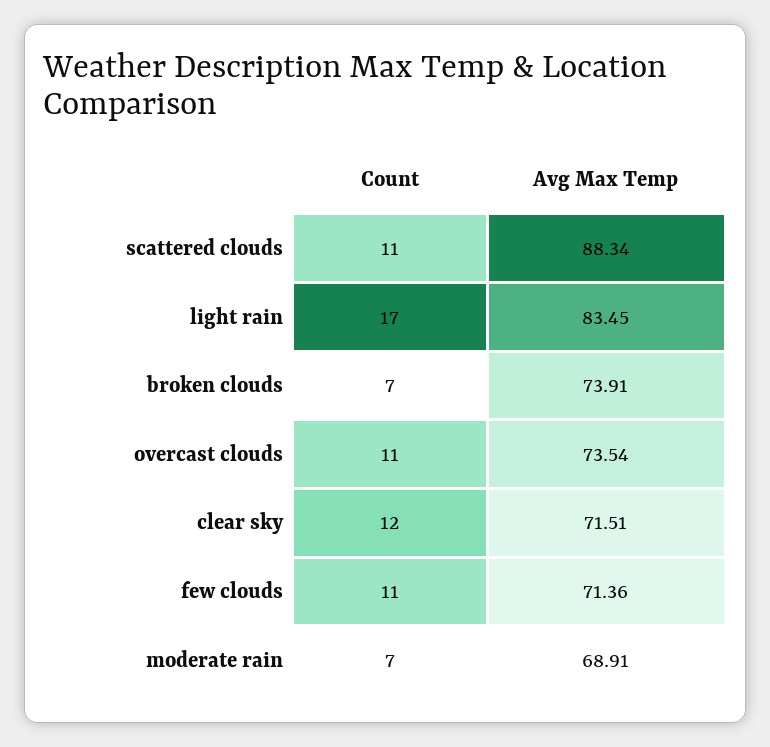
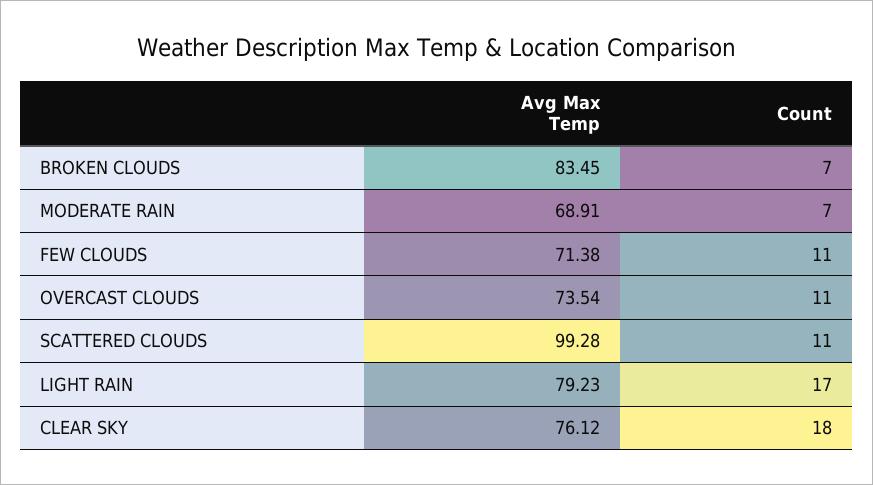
Avg Max Temp, scattered clouds: 88.34 -> 99.28
Avg Max Temp, light rain: 83.45 -> 79.23
Avg Max Temp, broken clouds: 73.91 -> 83.45
Count, clear sky: 12 -> 18
Avg Max Temp, clear sky: 71.51 -> 76.12
Avg Max Temp, few clouds: 71.36 -> 71.38

